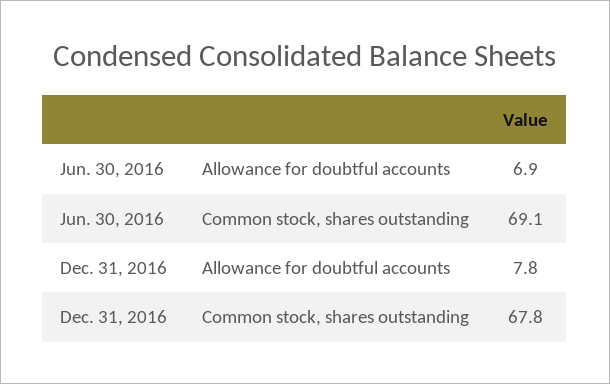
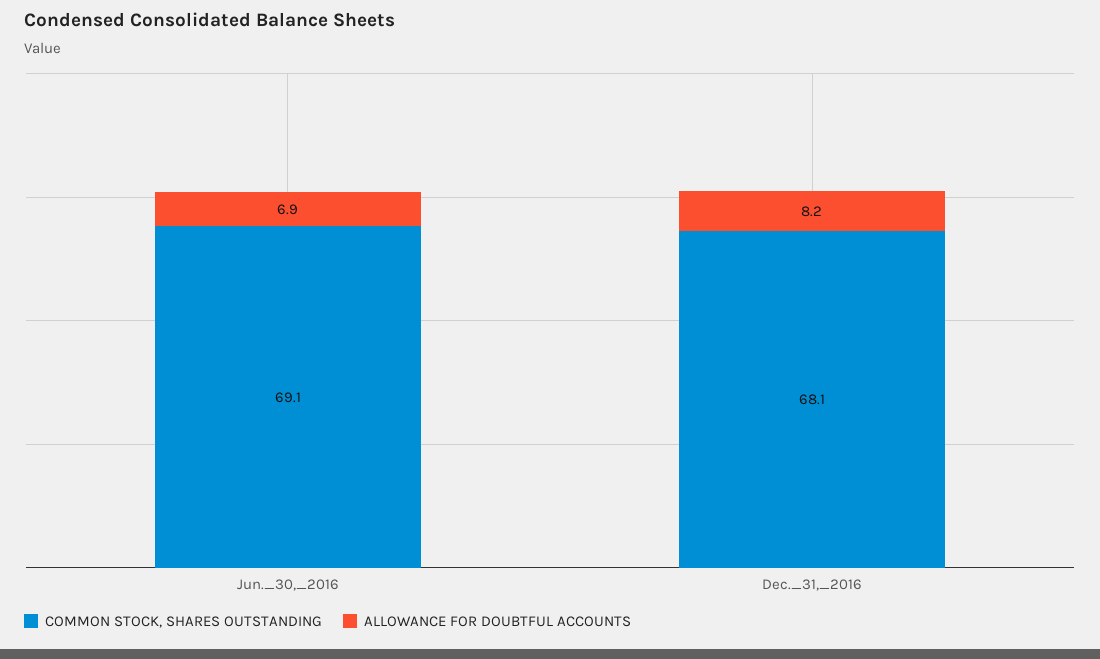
Allowance for doubtful accounts, Dec. 31, 2016: 7.8 -> 8.2
Common stock, shares outstanding, Dec. 31, 2016: 67.8 -> 68.1

